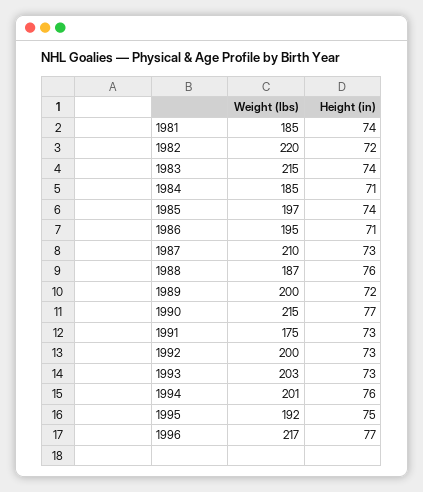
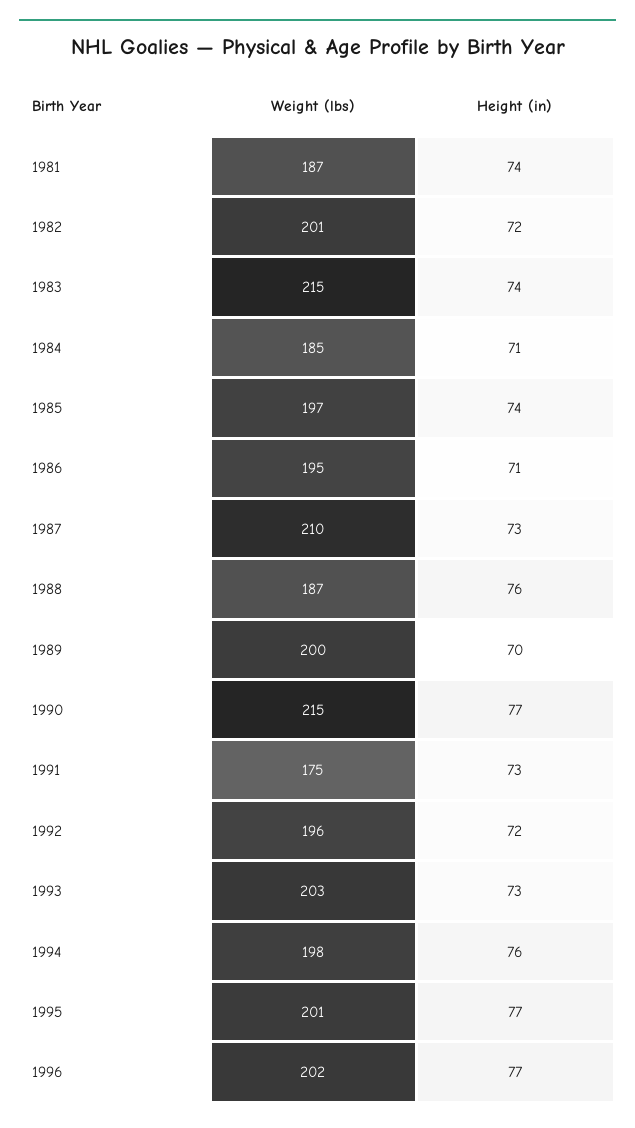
Weight (lbs), 1981: 185 -> 187
Weight (lbs), 1982: 220 -> 201
Height (in), 1989: 72 -> 70
Weight (lbs), 1992: 200 -> 196
Height (in), 1992: 73 -> 72
Weight (lbs), 1994: 201 -> 198
Weight (lbs), 1995: 192 -> 201
Height (in), 1995: 75 -> 77
Weight (lbs), 1996: 217 -> 202

